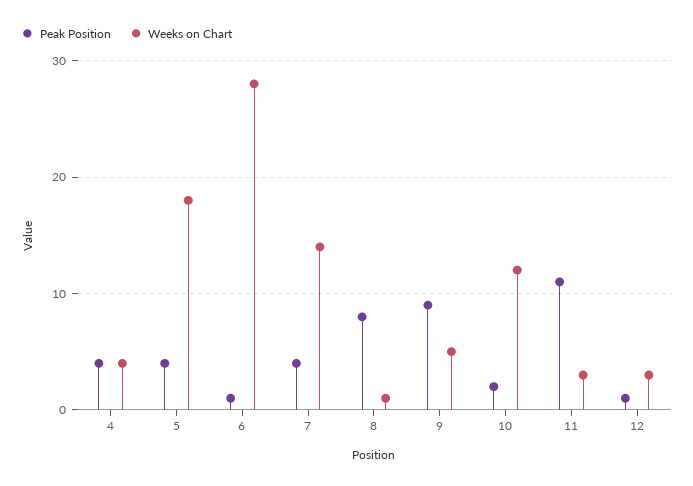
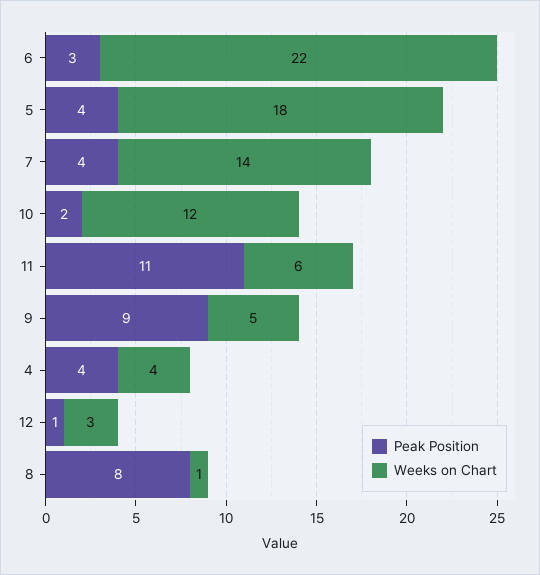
Peak Position, 6: 1 -> 3
Weeks on Chart, 6: 28 -> 22
Weeks on Chart, 11: 3 -> 6

